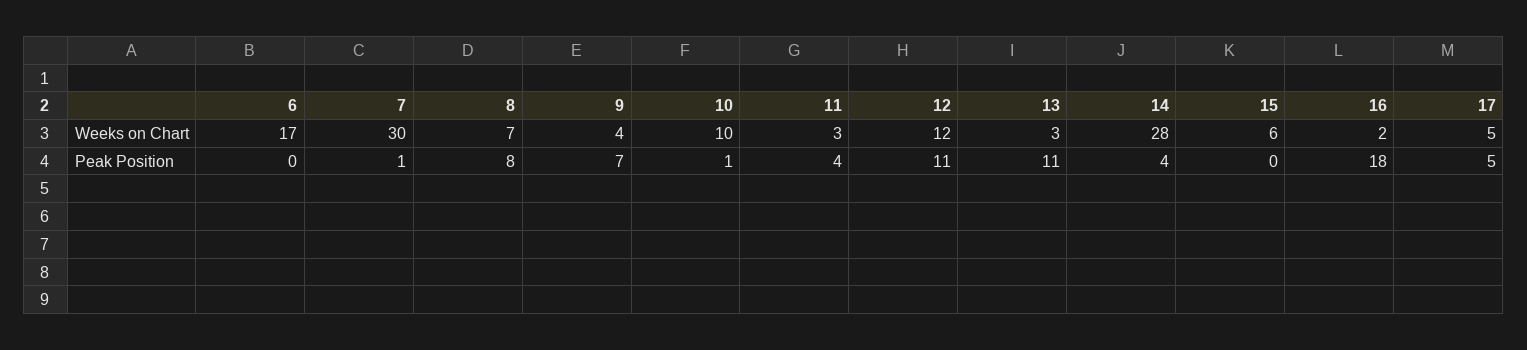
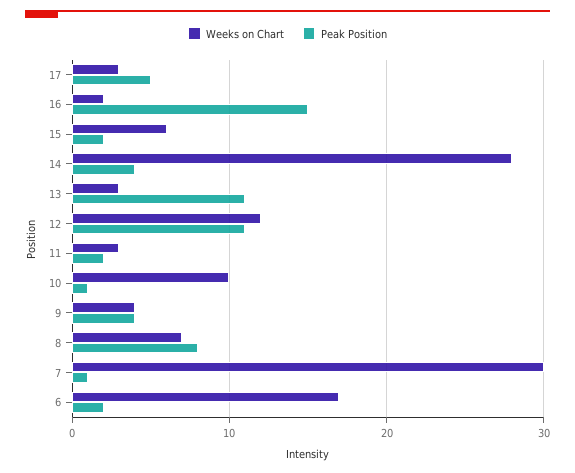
Weeks on Chart, 17: 5 -> 3
Peak Position, 6: 0 -> 2
Peak Position, 9: 7 -> 4
Peak Position, 11: 4 -> 2
Peak Position, 15: 0 -> 2
Peak Position, 16: 18 -> 15

